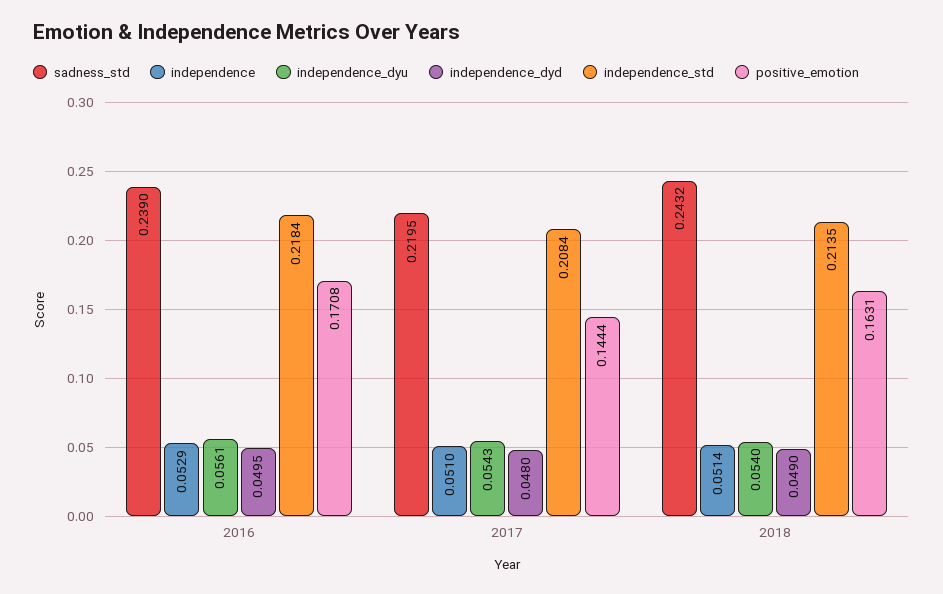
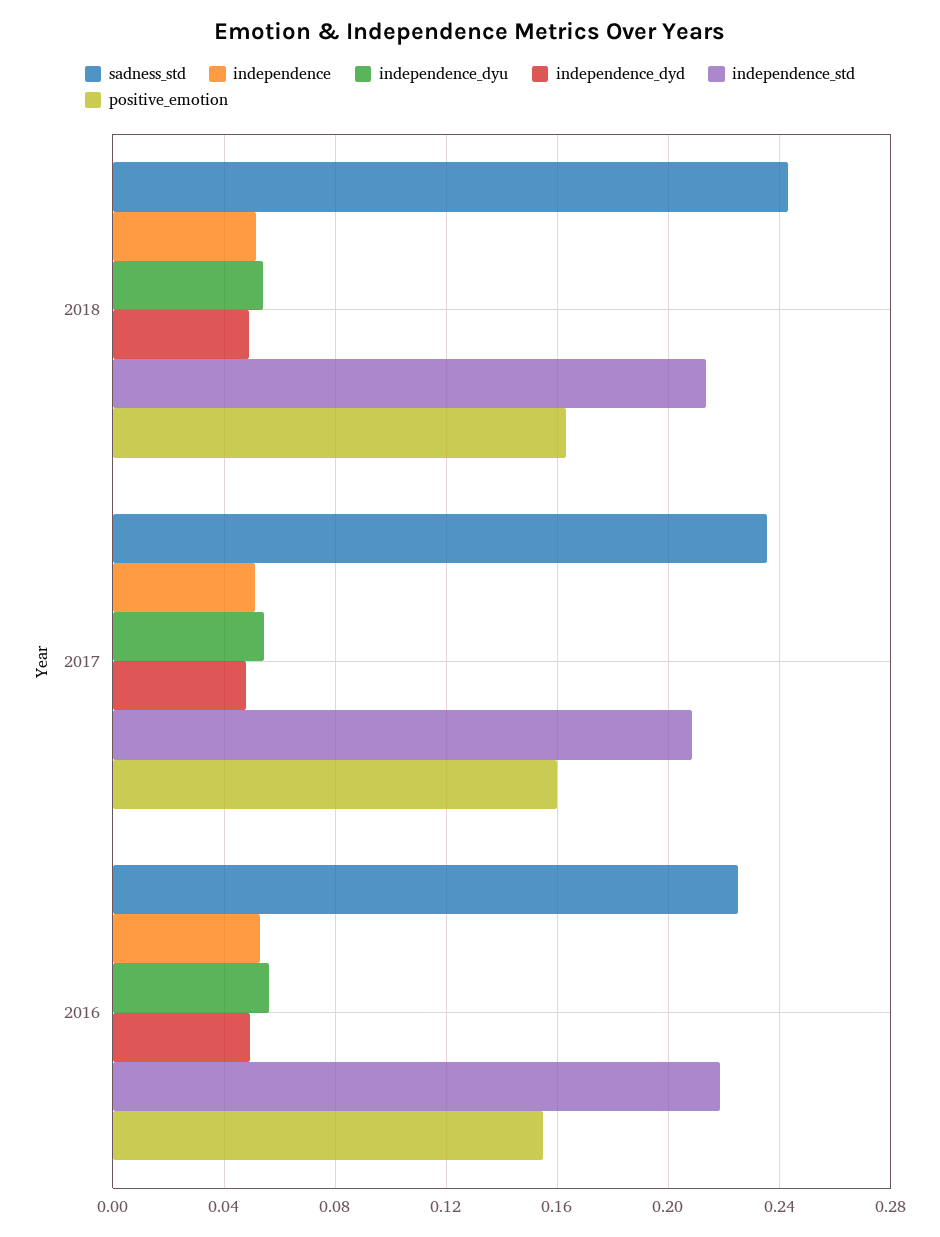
sadness_std, 2016: 0.239 -> 0.225
positive_emotion, 2016: 0.1708 -> 0.155
sadness_std, 2017: 0.2195 -> 0.235
positive_emotion, 2017: 0.1444 -> 0.16

